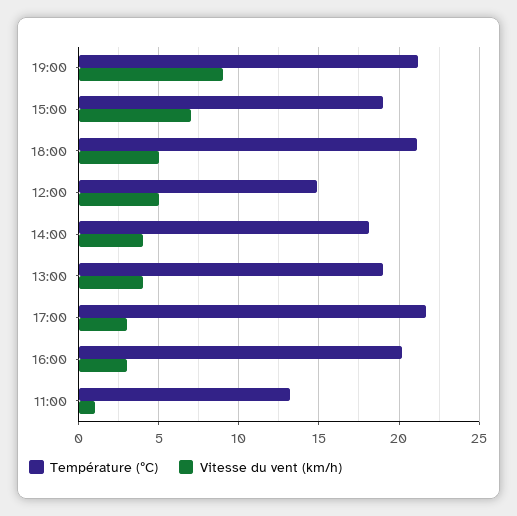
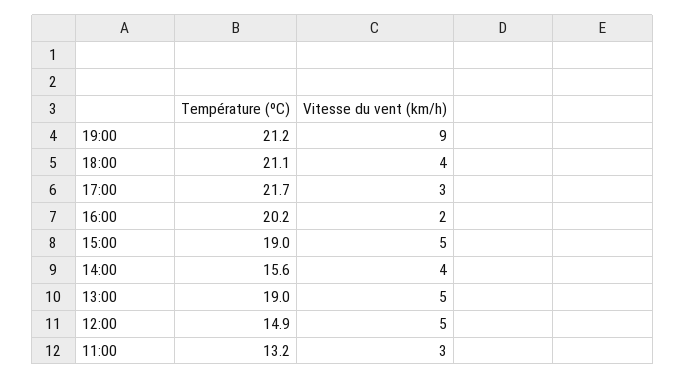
Vitesse du vent (km/h), 15:00: 7 -> 5
Vitesse du vent (km/h), 18:00: 5 -> 4
Température (ºC), 14:00: 18 -> 15.6
Vitesse du vent (km/h), 13:00: 4 -> 5
Vitesse du vent (km/h), 16:00: 3 -> 2
Vitesse du vent (km/h), 11:00: 1 -> 3

